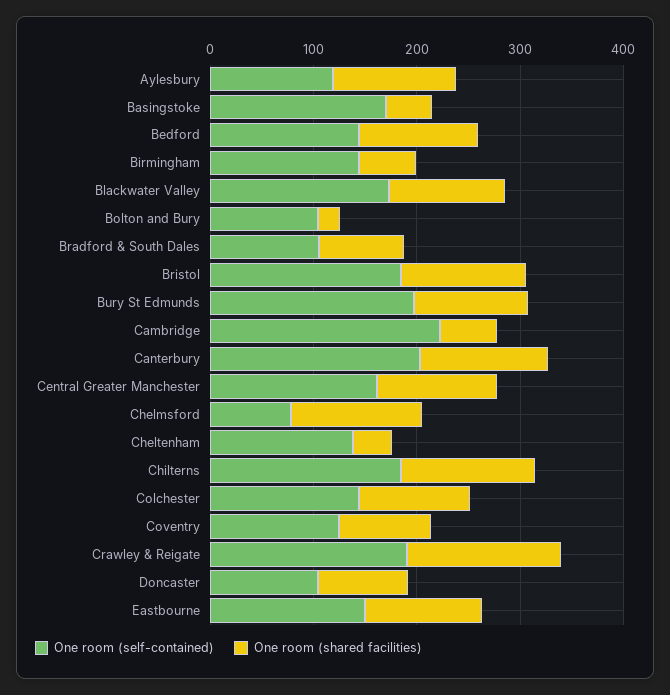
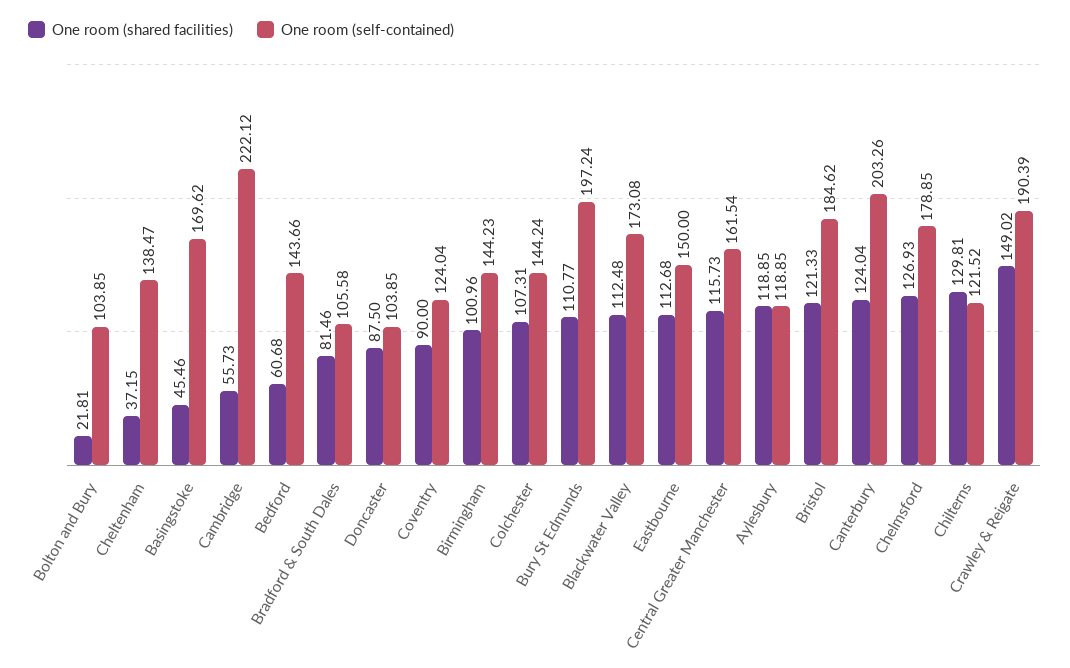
One room (shared facilities), Bedford: 120 -> 60.68
One room (shared facilities), Birmingham: 60 -> 100.96
One room (self-contained), Chelmsford: 80 -> 178.85
One room (self-contained), Chilterns: 180 -> 121.52

